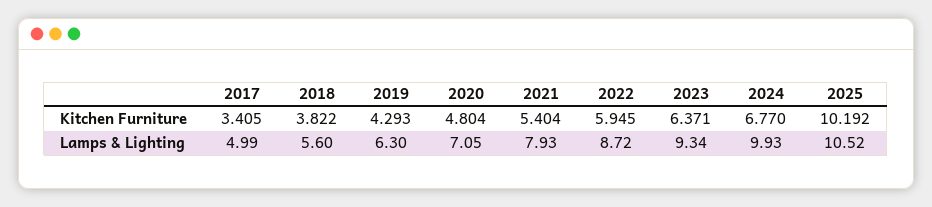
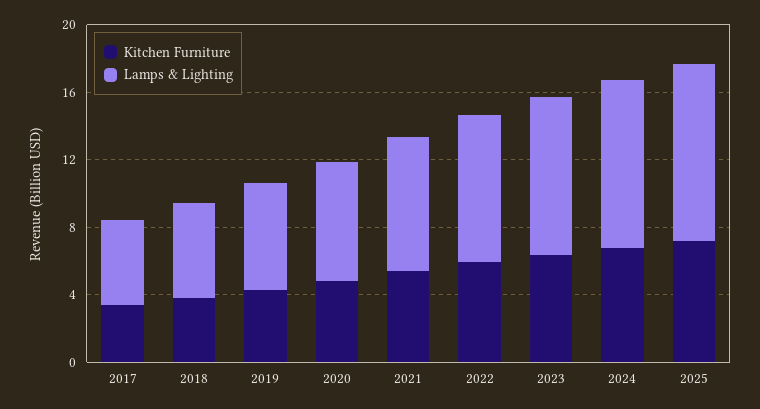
Kitchen Furniture, 2025: 10.192 -> 7

